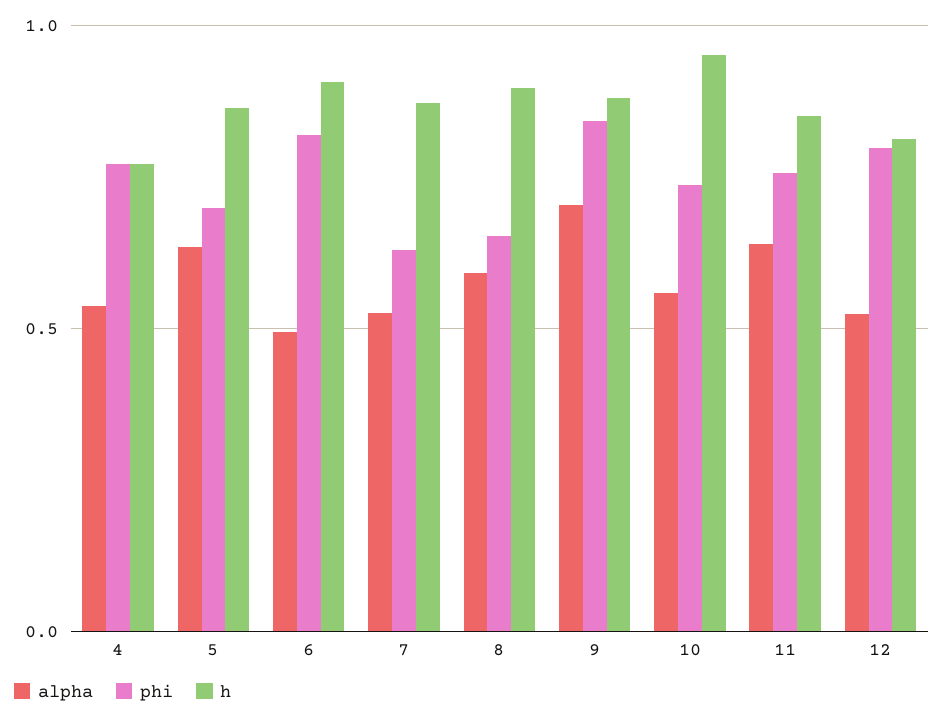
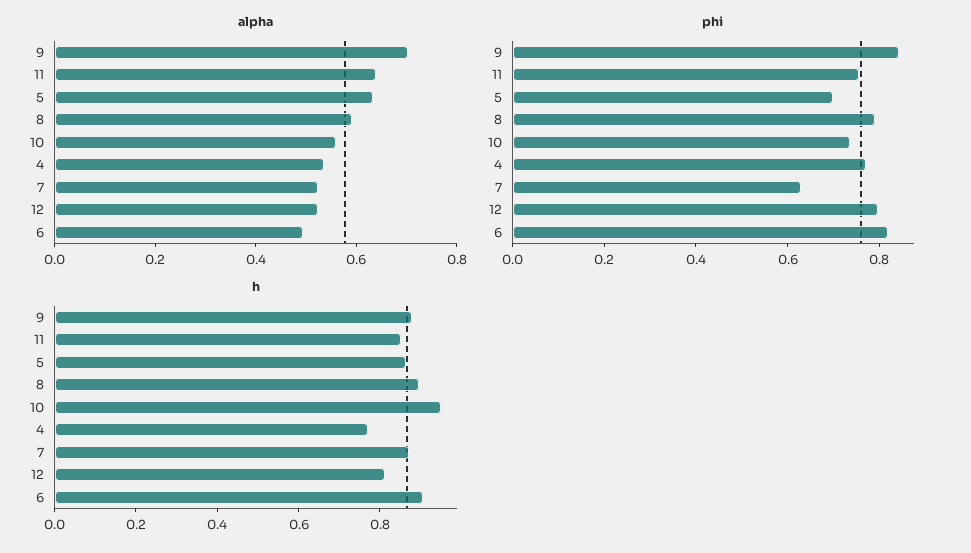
phi, 8: 0.65 -> 0.8

